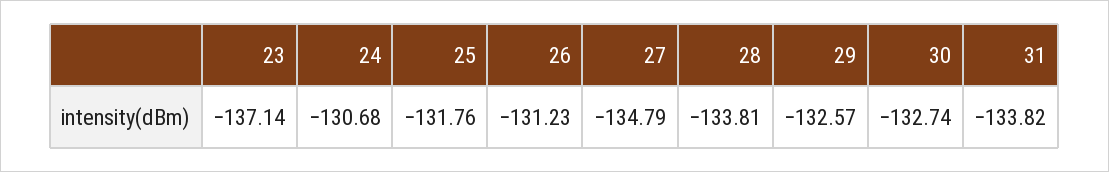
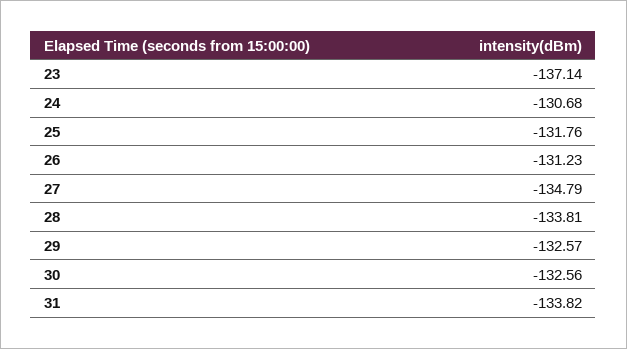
30: -132.74 -> -132.56

